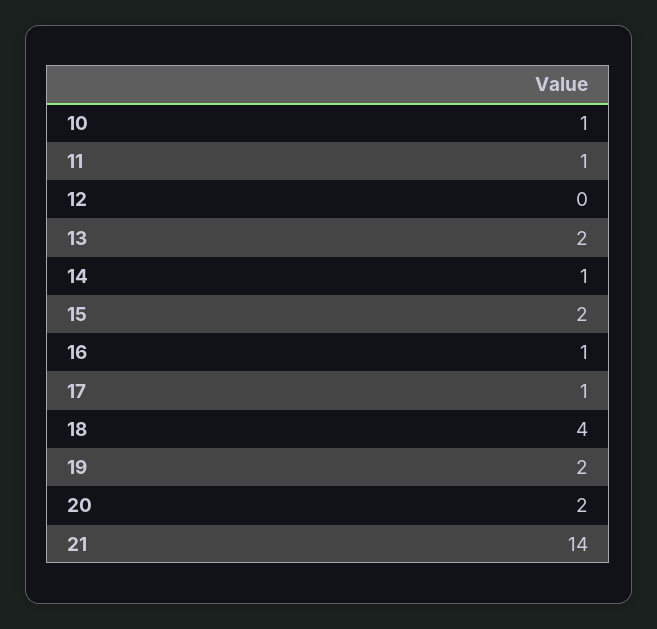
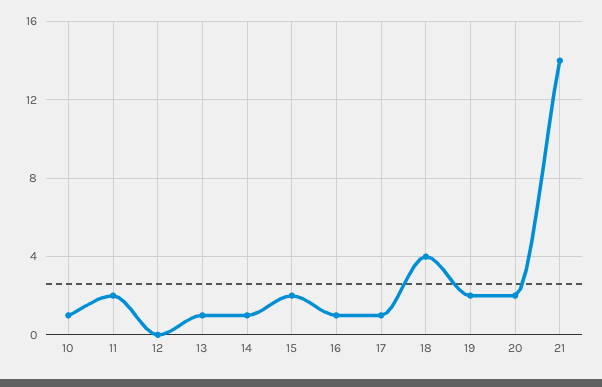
11: 1 -> 2
13: 2 -> 1

